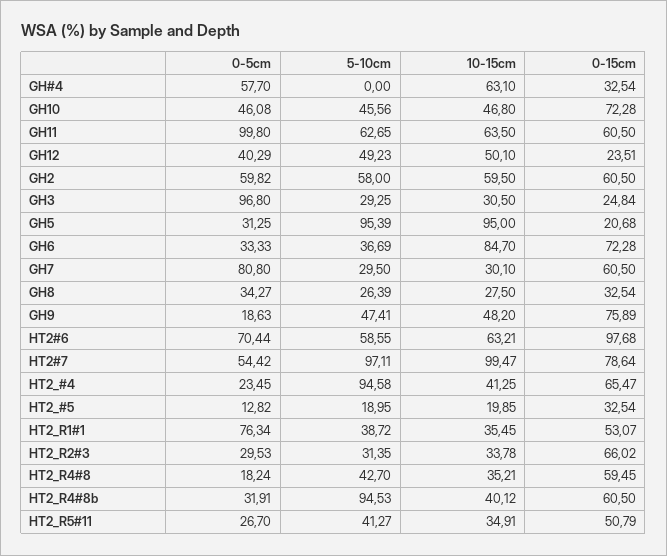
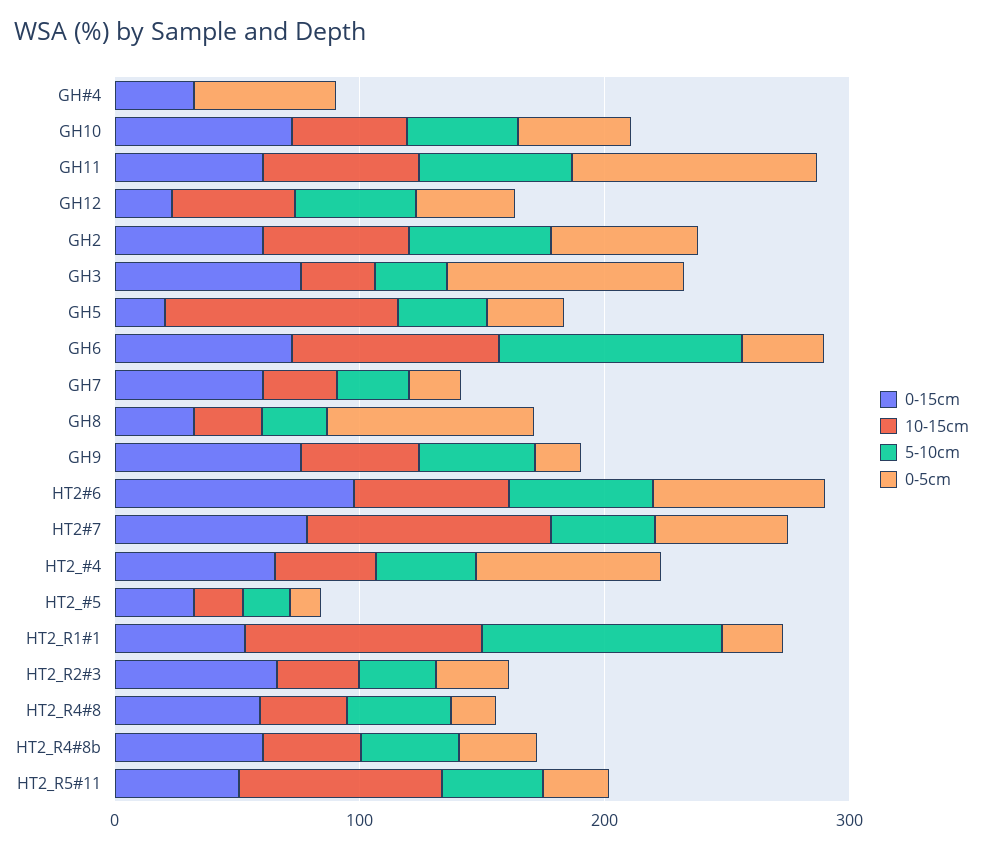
10-15cm, GH#4: 63.1 -> 0
0-15cm, GH3: 24.84 -> 80
5-10cm, GH5: 95.39 -> 40
5-10cm, GH6: 36.69 -> 100
0-5cm, GH7: 80.8 -> 20
0-5cm, GH8: 34.27 -> 80
5-10cm, HT2#7: 97.11 -> 40
0-5cm, HT2_#4: 23.45 -> 80
5-10cm, HT2_#4: 94.58 -> 40
0-5cm, HT2_R1#1: 76.34 -> 20
5-10cm, HT2_R1#1: 38.72 -> 100
10-15cm, HT2_R1#1: 35.45 -> 100
5-10cm, HT2_R4#8b: 94.53 -> 40
10-15cm, HT2_R5#11: 34.91 -> 80

